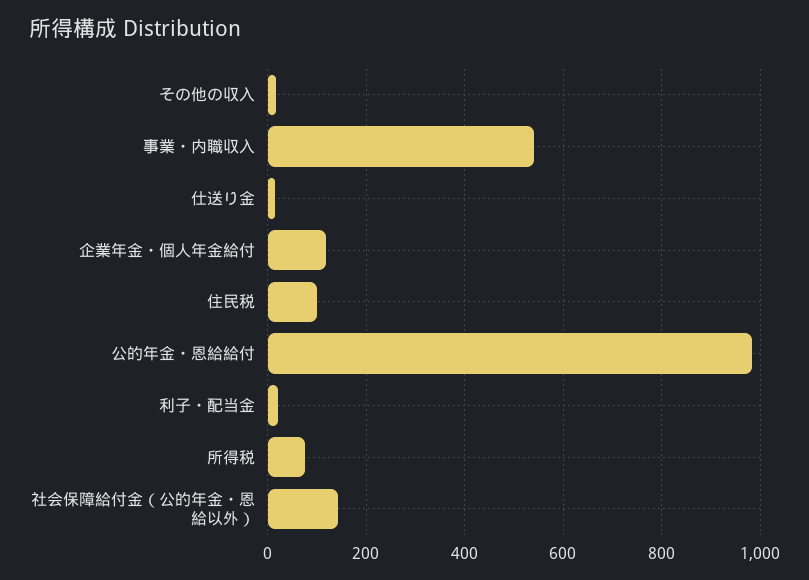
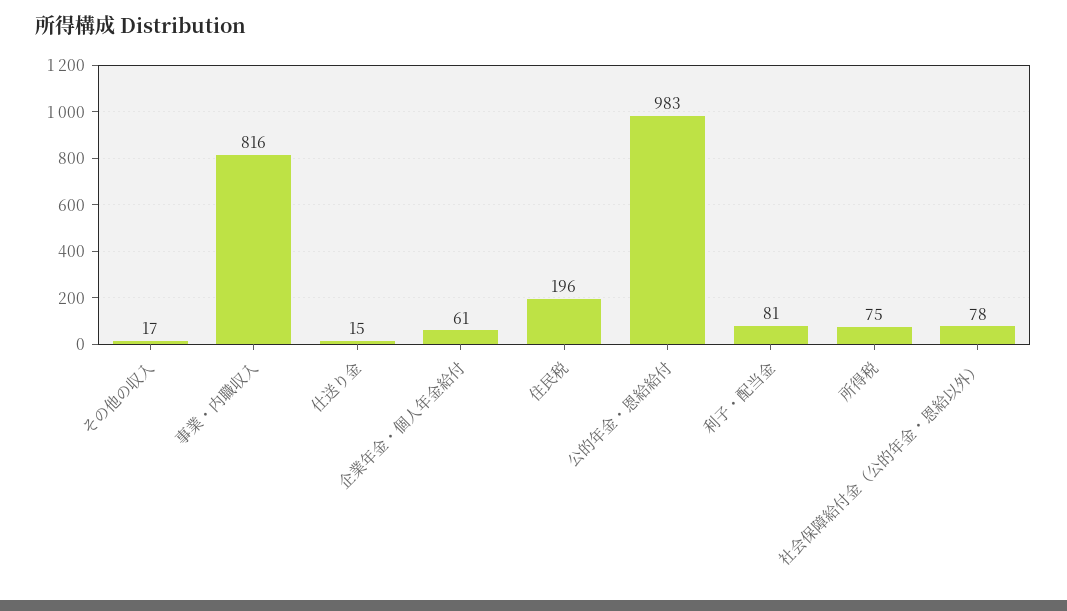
事業・内職収入: 540 -> 816
企業年金・個人年金給付: 120 -> 61
住民税: 100 -> 196
利子・配当金: 20 -> 81
社会保障給付金（公的年金・恩給以外）: 140 -> 78

